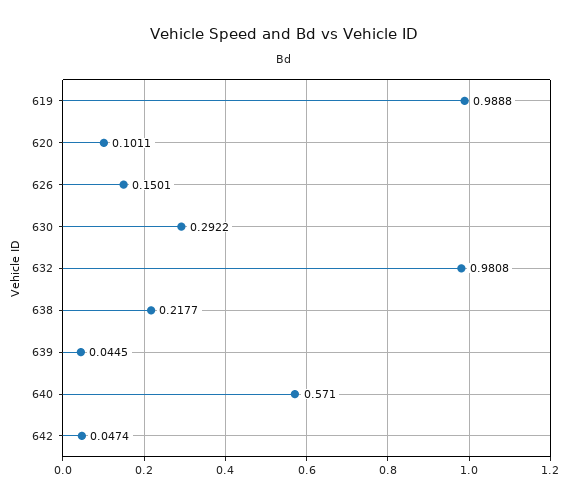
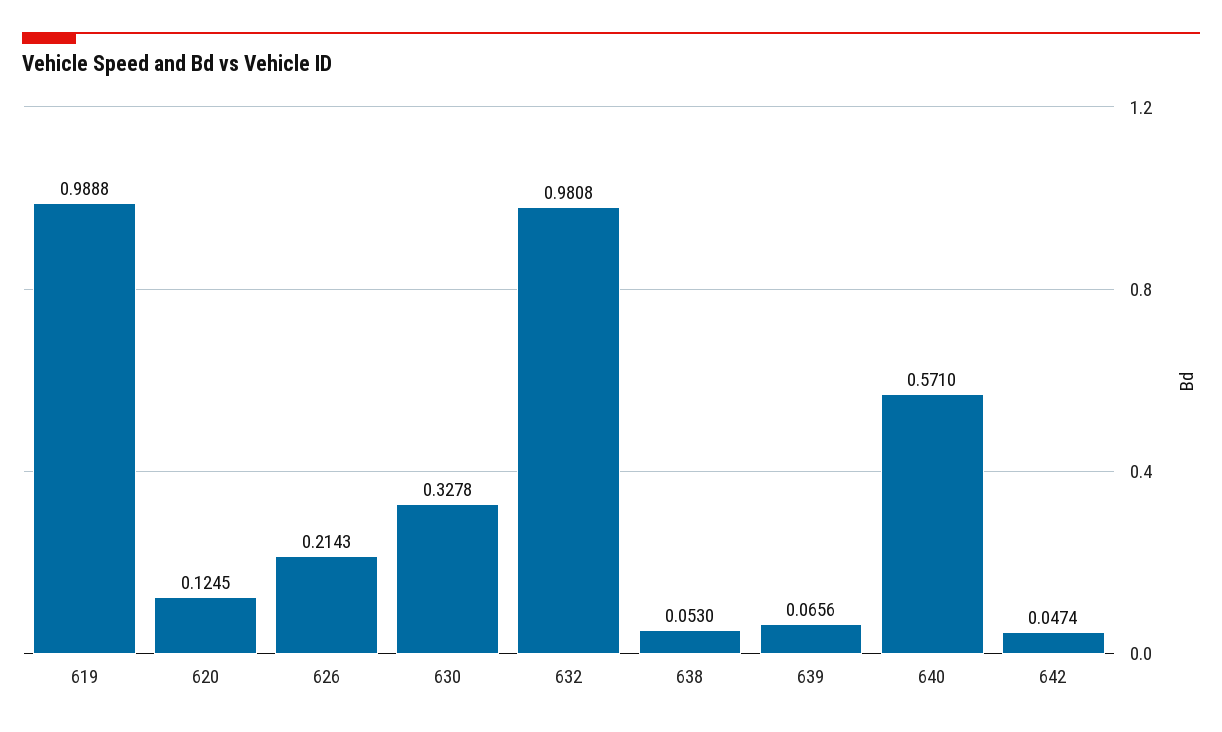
620: 0.1011 -> 0.1245
626: 0.1501 -> 0.2143
630: 0.2922 -> 0.3278
638: 0.2177 -> 0.053
639: 0.0445 -> 0.0656

